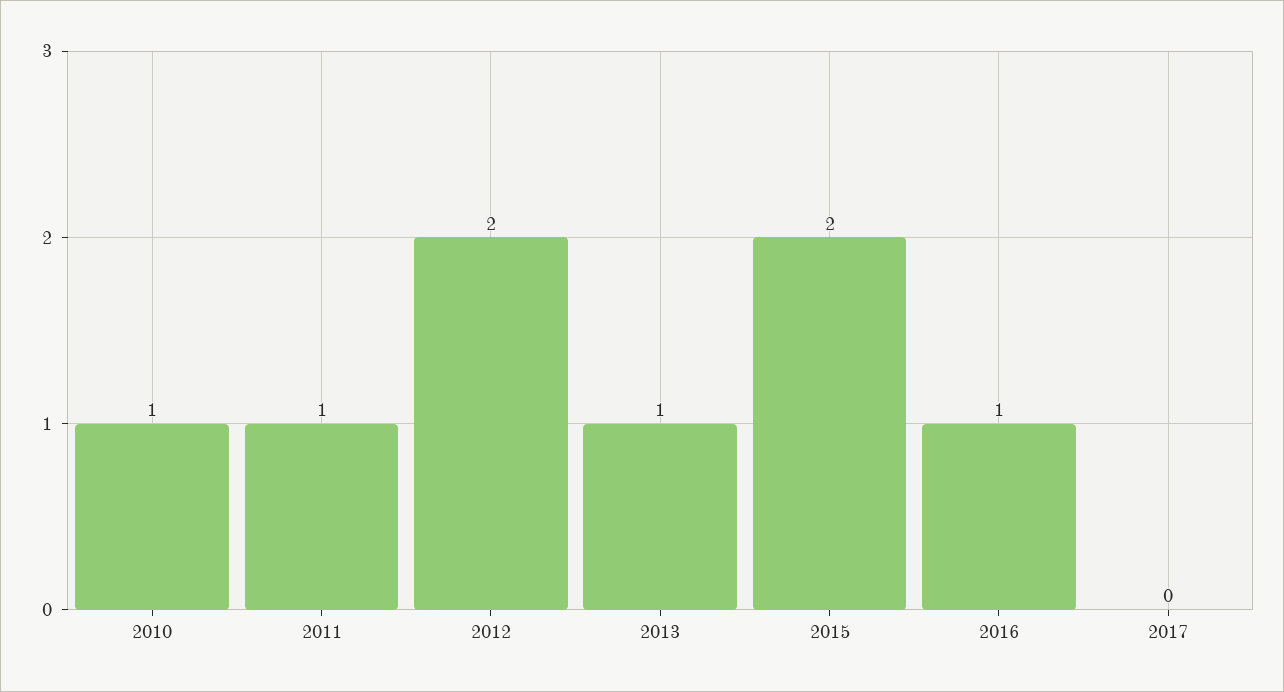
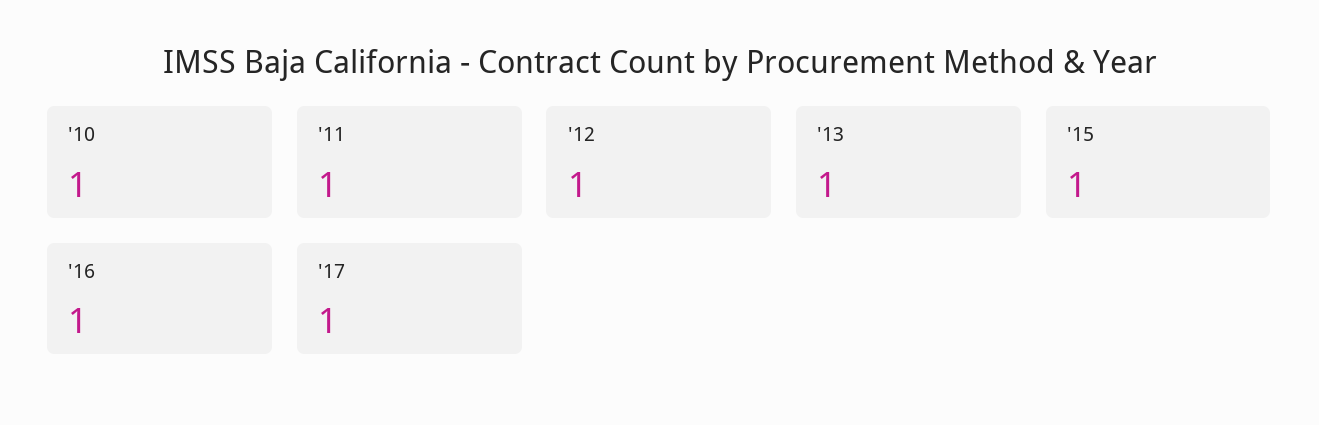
2012: 2 -> 1
2015: 2 -> 1
2017: 0 -> 1

